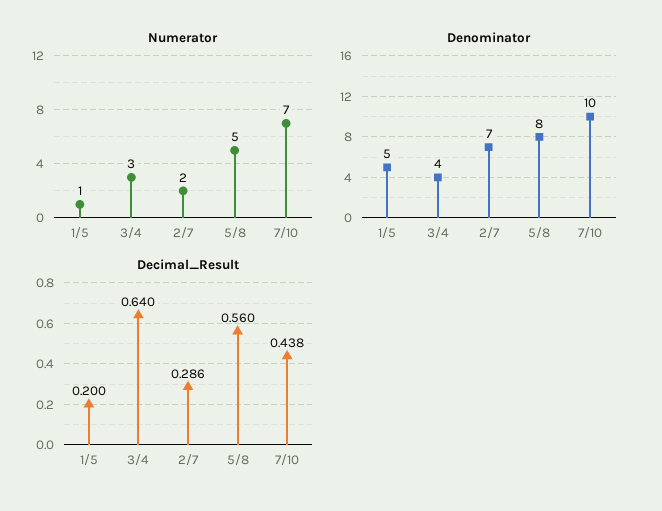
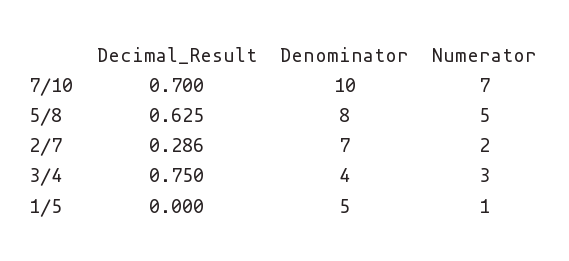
Decimal_Result, 1/5: 0.2 -> 0
Decimal_Result, 3/4: 0.64 -> 0.75
Decimal_Result, 5/8: 0.56 -> 0.625
Decimal_Result, 7/10: 0.438 -> 0.7

